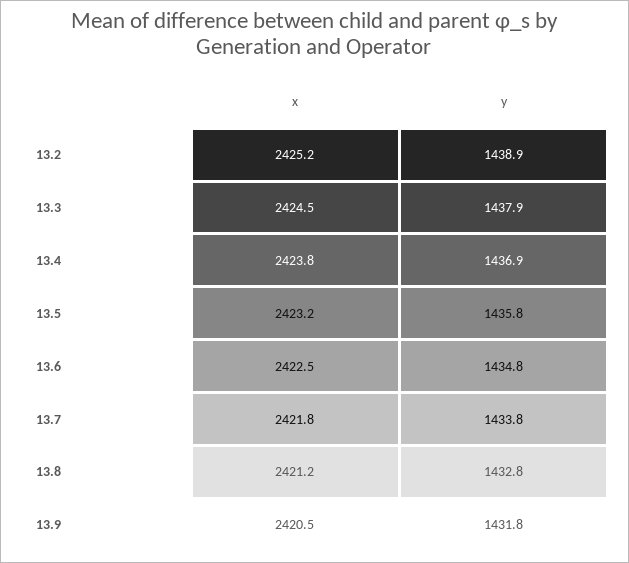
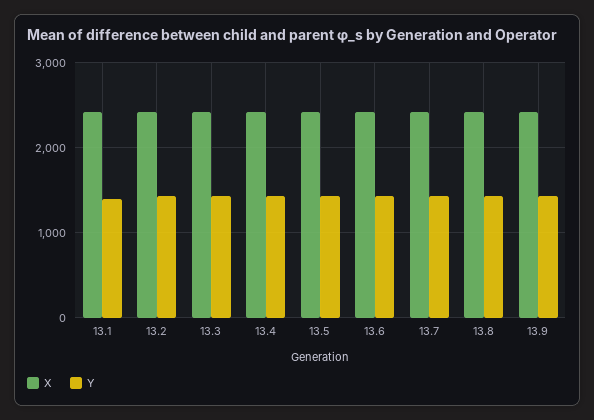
x, 13.1: none -> 2400
y, 13.1: none -> 1400

